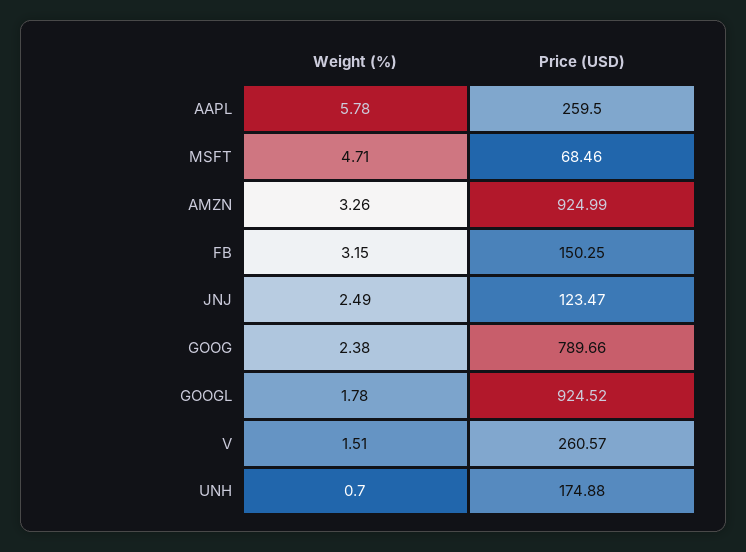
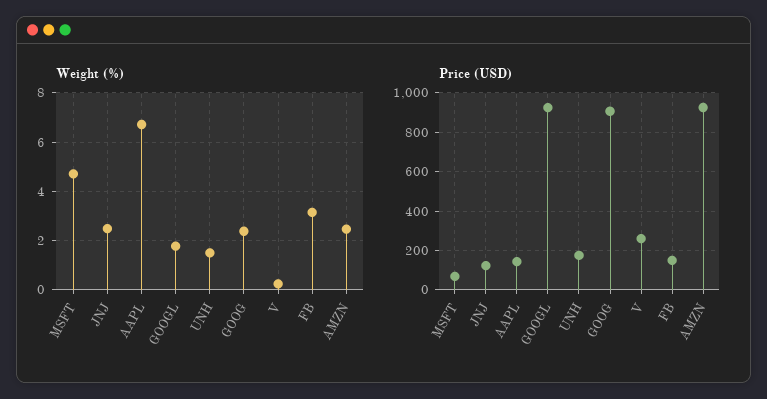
Weight (%), AAPL: 5.78 -> 6.75
Price (USD), AAPL: 259.5 -> 150
Weight (%), AMZN: 3.26 -> 2.5
Price (USD), GOOG: 789.66 -> 900
Weight (%), V: 1.51 -> 0.25
Weight (%), UNH: 0.7 -> 1.5

